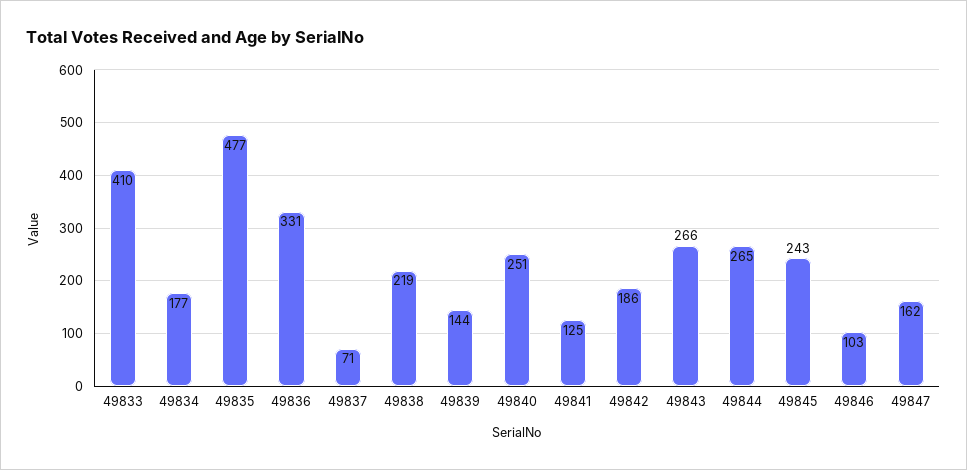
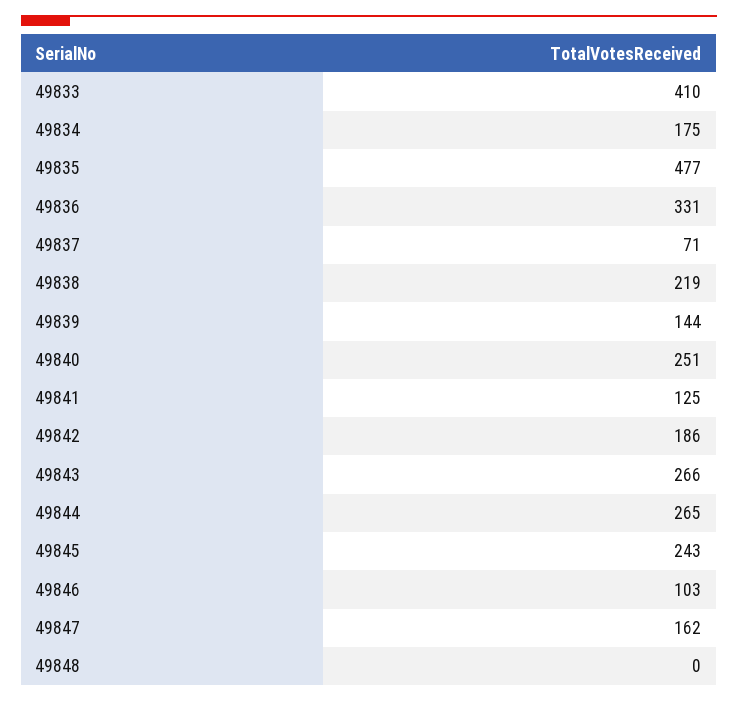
49834: 177 -> 175
49848: none -> 0

